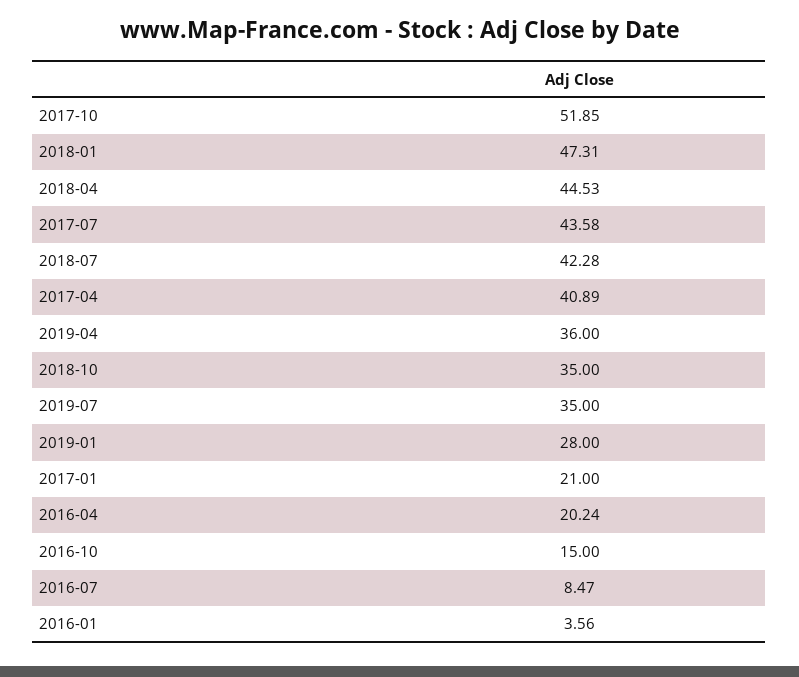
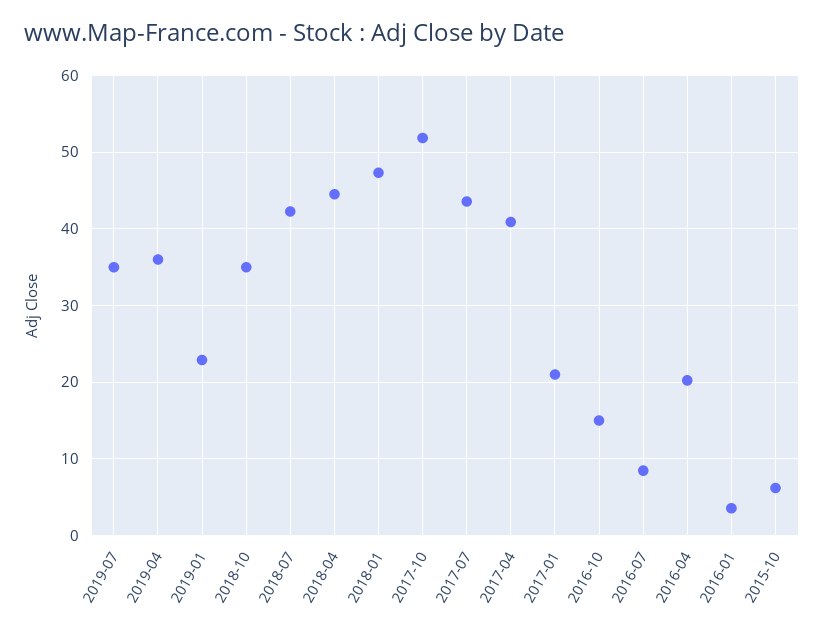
2019-01: 28 -> 23
2015-10: none -> 6

